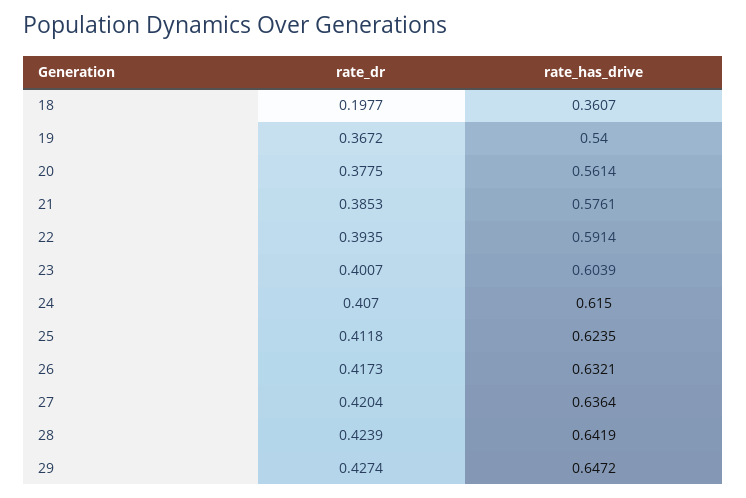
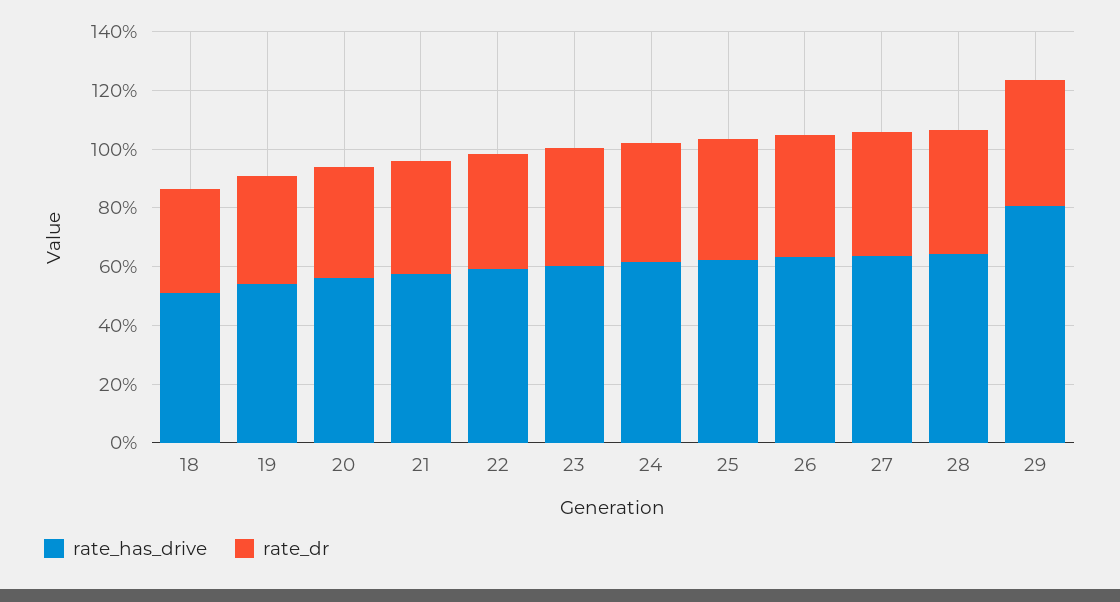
rate_dr, 18: 0.1977 -> 0.35
rate_has_drive, 18: 0.3607 -> 0.5
rate_has_drive, 29: 0.6472 -> 0.8

